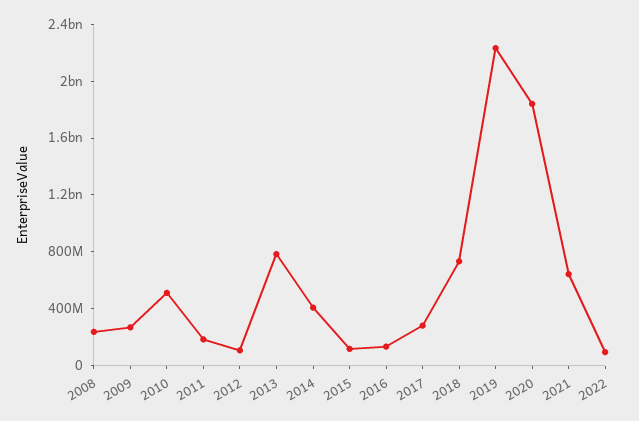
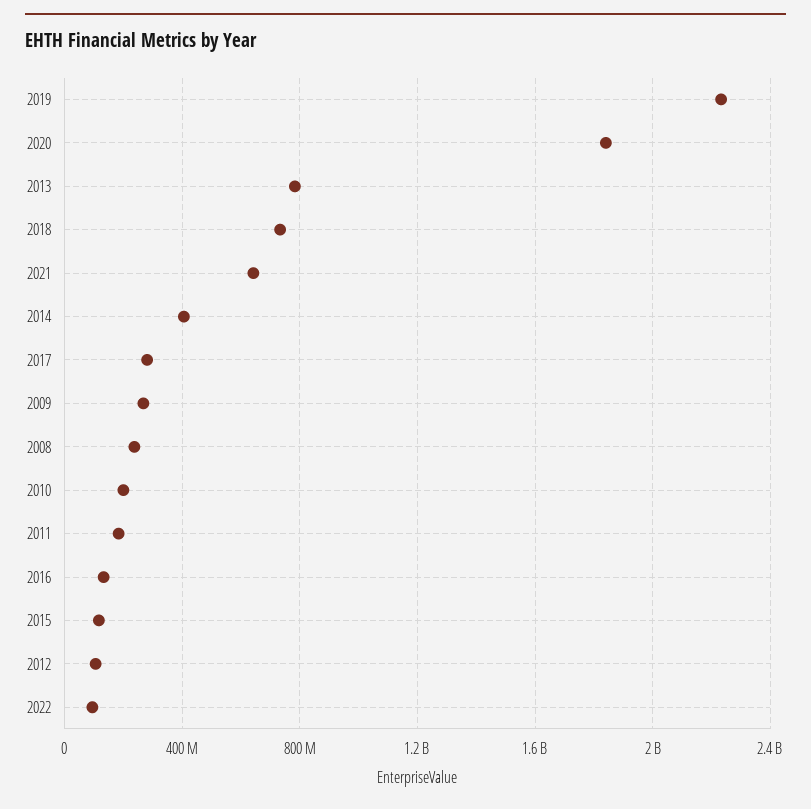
2010: 500000000 -> 200000000

